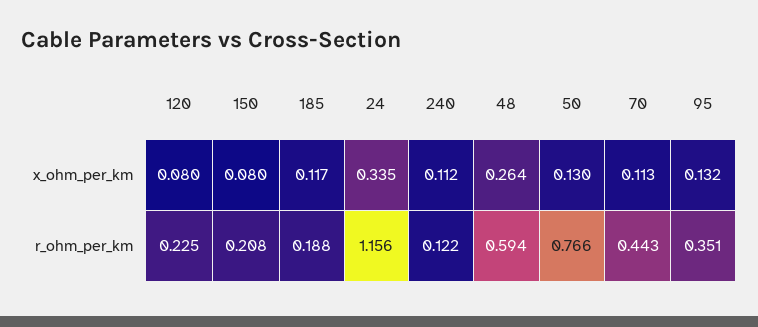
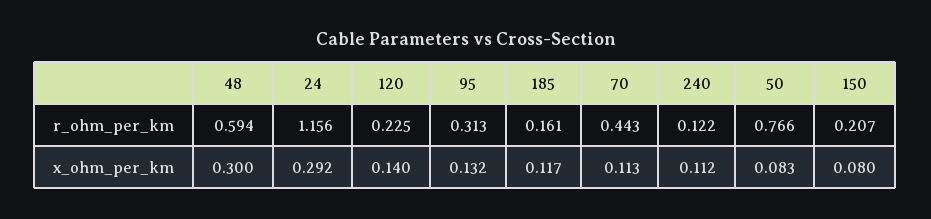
120, x_ohm_per_km: 0.08 -> 0.14
24, x_ohm_per_km: 0.335 -> 0.292
48, x_ohm_per_km: 0.264 -> 0.3
50, x_ohm_per_km: 0.13 -> 0.083
150, r_ohm_per_km: 0.208 -> 0.207
185, r_ohm_per_km: 0.188 -> 0.161
95, r_ohm_per_km: 0.351 -> 0.313

